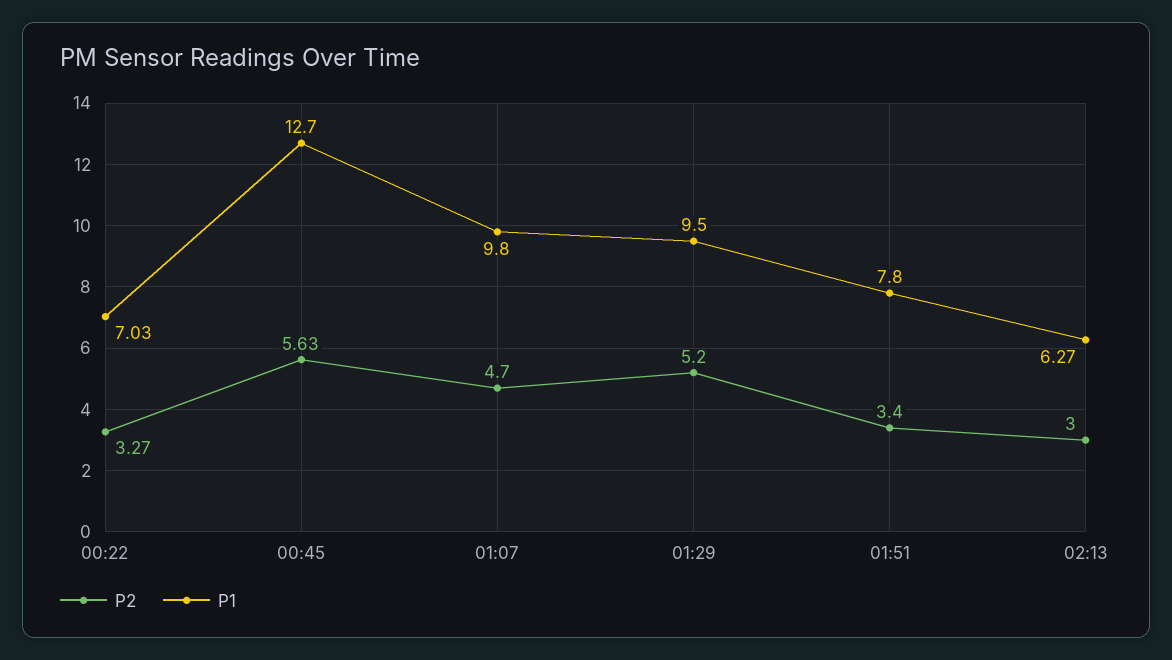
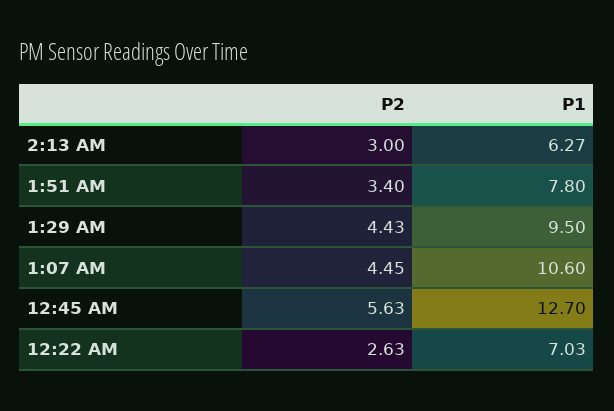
P2, 00:22: 3.27 -> 2.63
P2, 01:07: 4.7 -> 4.45
P1, 01:07: 9.8 -> 10.6
P2, 01:29: 5.2 -> 4.43

